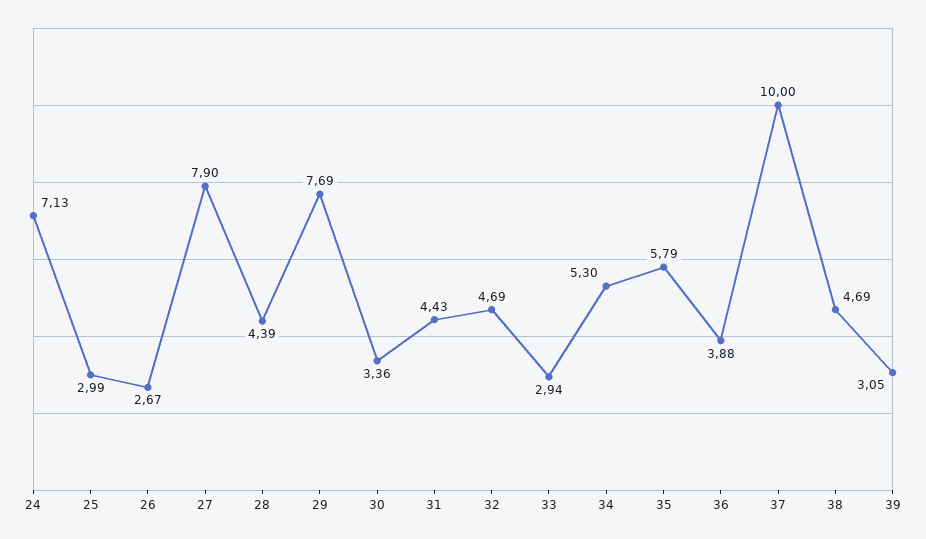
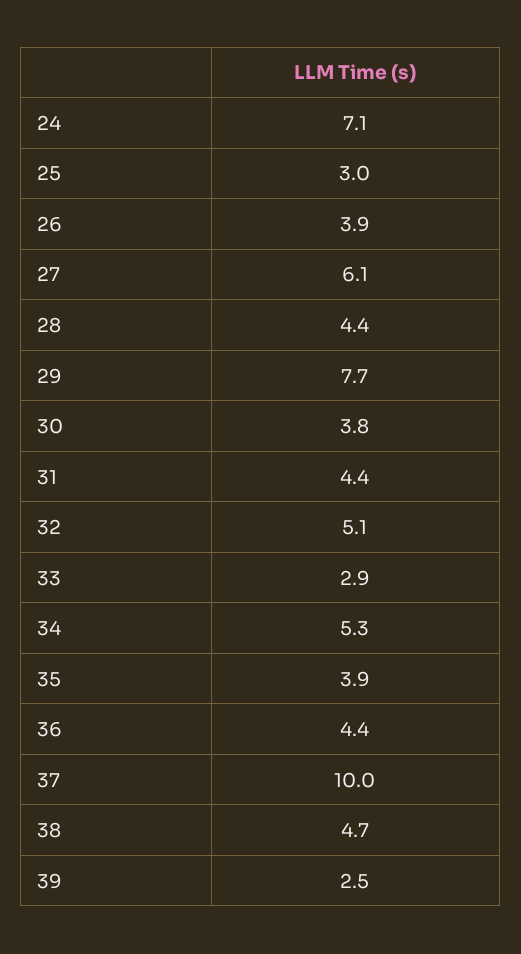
26: 2.67 -> 3.9
27: 7.9 -> 6.1
30: 3.36 -> 3.8
32: 4.69 -> 5.1
35: 5.79 -> 3.9
36: 3.88 -> 4.4
39: 3.05 -> 2.5

